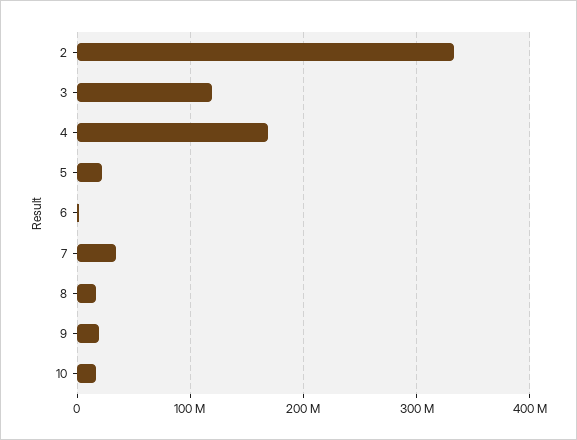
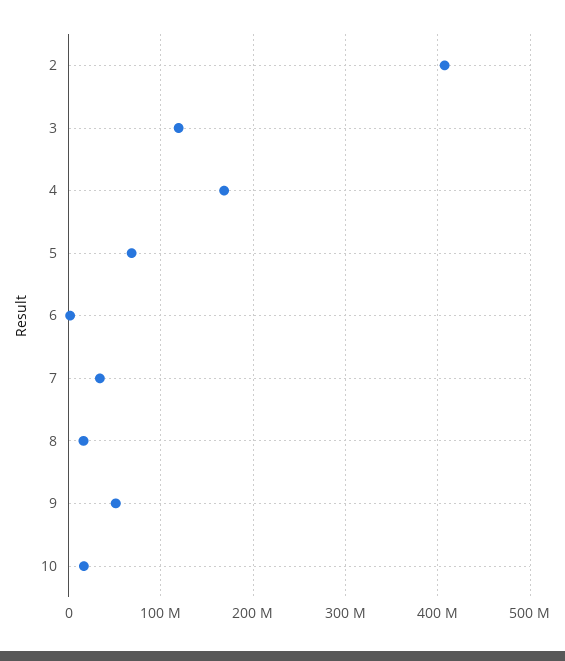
2: 330000000 -> 410000000
5: 20000000 -> 70000000
9: 20000000 -> 50000000

